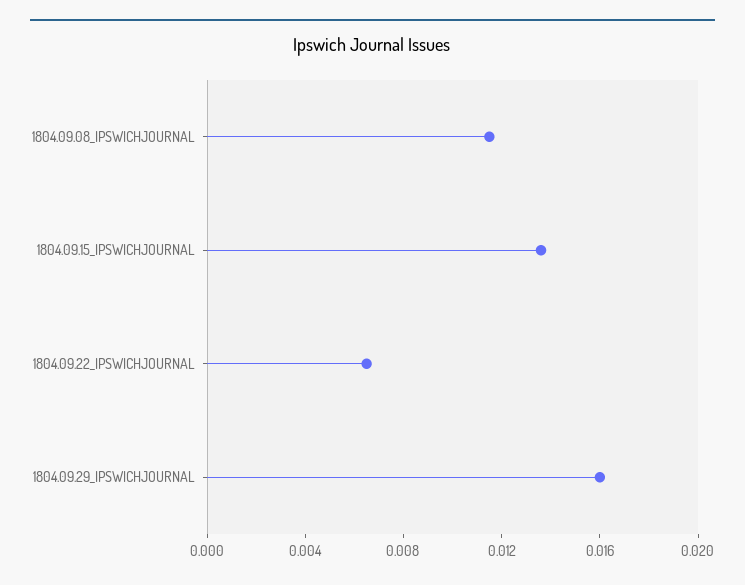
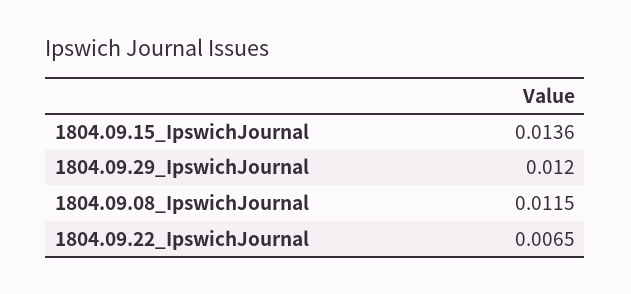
1804.09.29_IPSWICHJOURNAL: 0.016 -> 0.012

